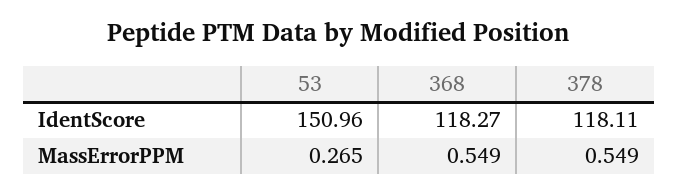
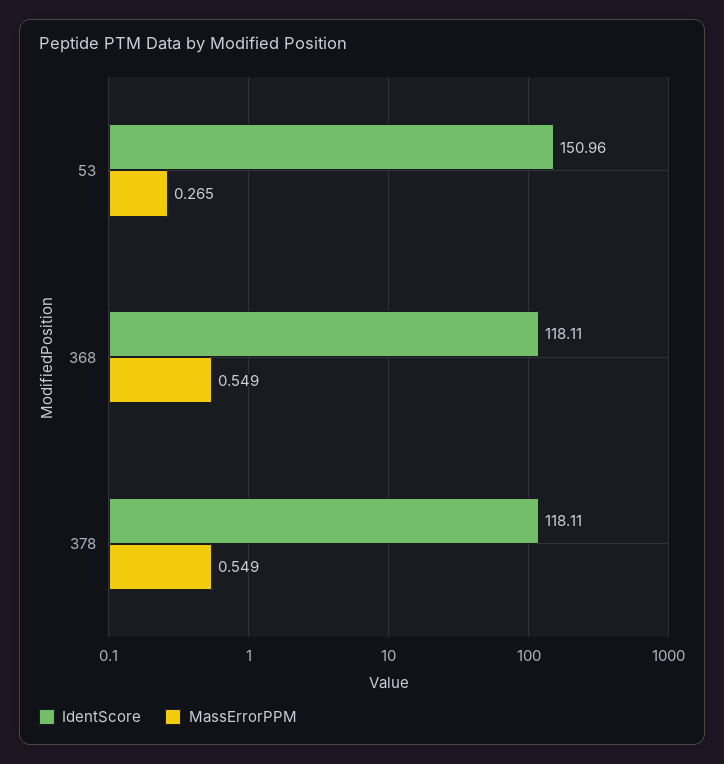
IdentScore, 368: 118.27 -> 118.11

